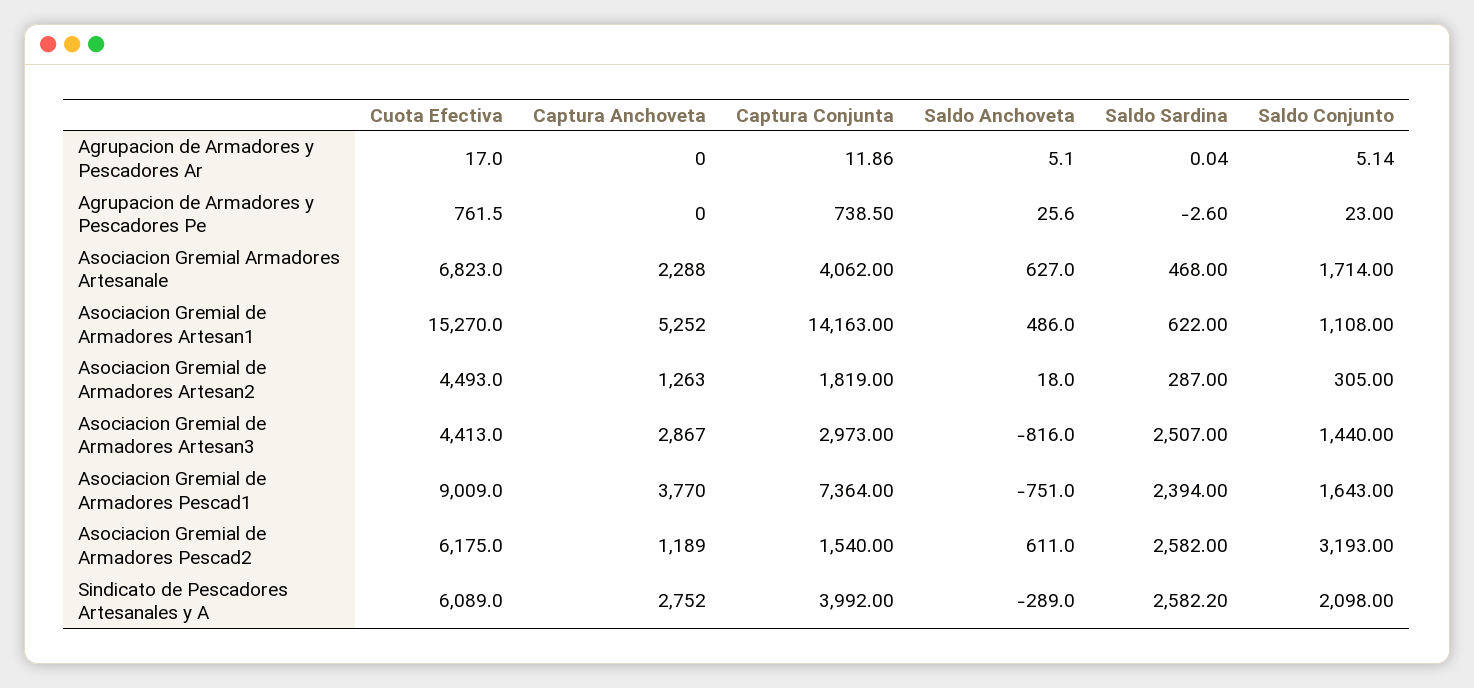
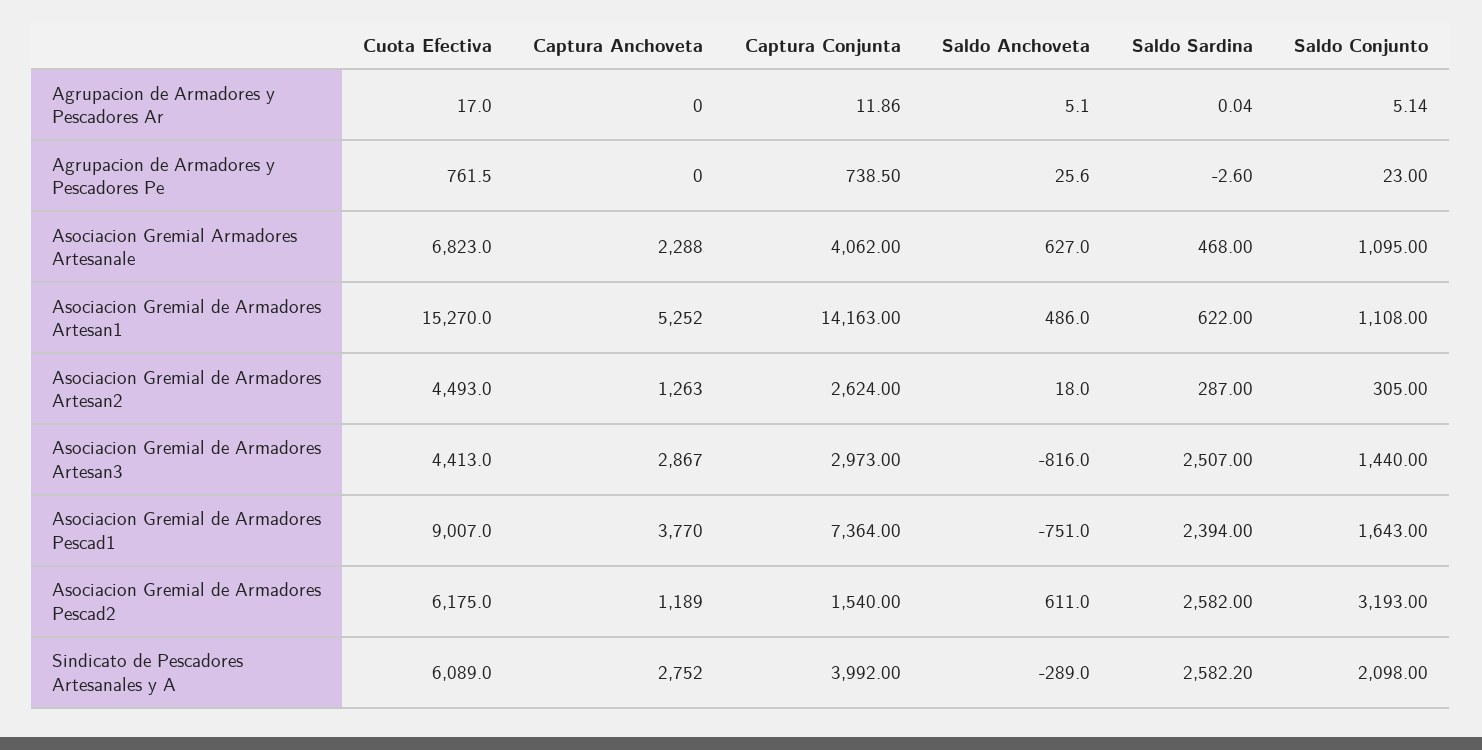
Saldo Conjunto, Asociacion Gremial Armadores Artesanale: 1714 -> 1095
Captura Conjunta, Asociacion Gremial de Armadores Artesan2: 1819 -> 2624
Cuota Efectiva, Asociacion Gremial de Armadores Pescad1: 9009 -> 9007

